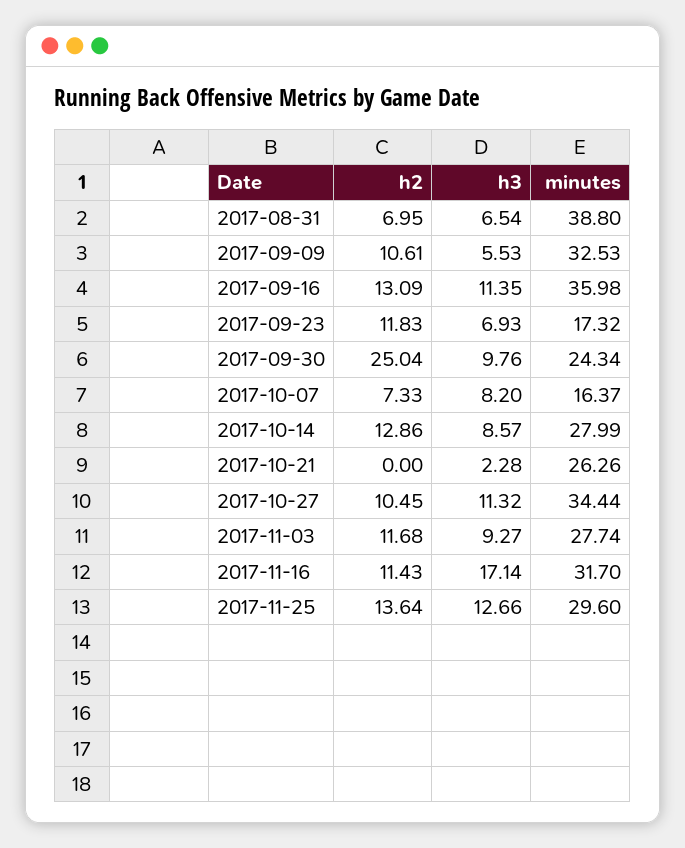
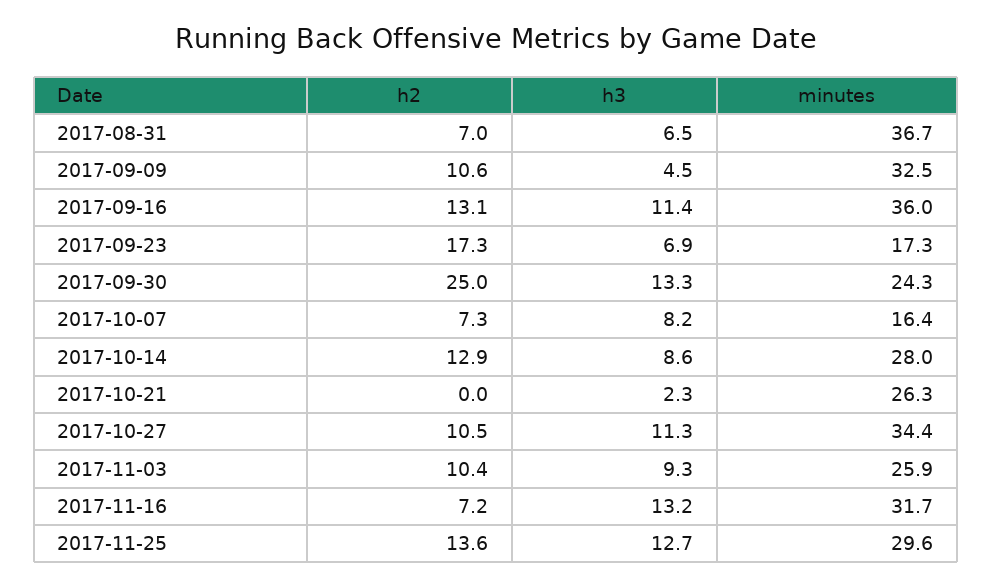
minutes, 2017-08-31: 38.8 -> 36.7
h3, 2017-09-09: 5.53 -> 4.5
h2, 2017-09-23: 11.83 -> 17.3
h3, 2017-09-30: 9.76 -> 13.3
h2, 2017-11-03: 11.68 -> 10.4
minutes, 2017-11-03: 27.74 -> 25.9
h2, 2017-11-16: 11.43 -> 7.2
h3, 2017-11-16: 17.14 -> 13.2

